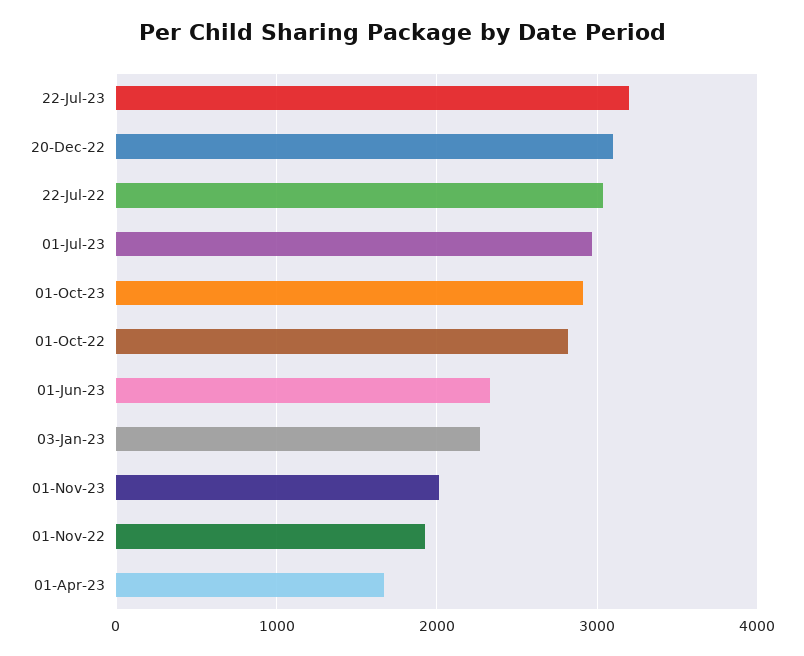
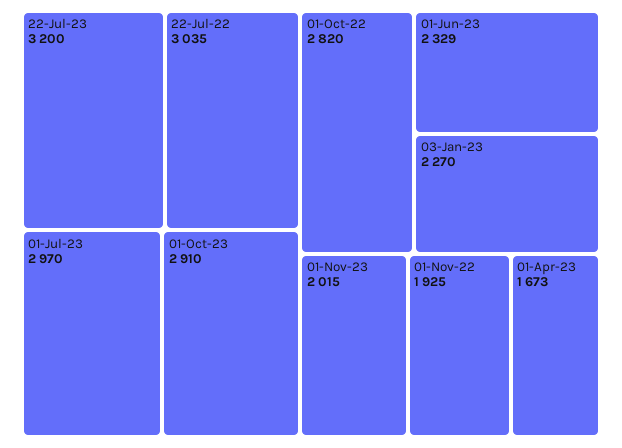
20-Dec-22: 3100 -> none

